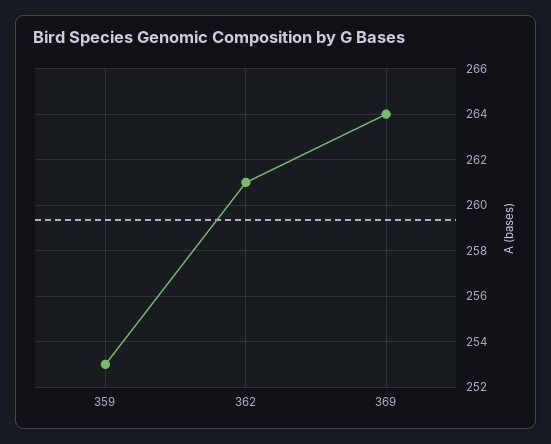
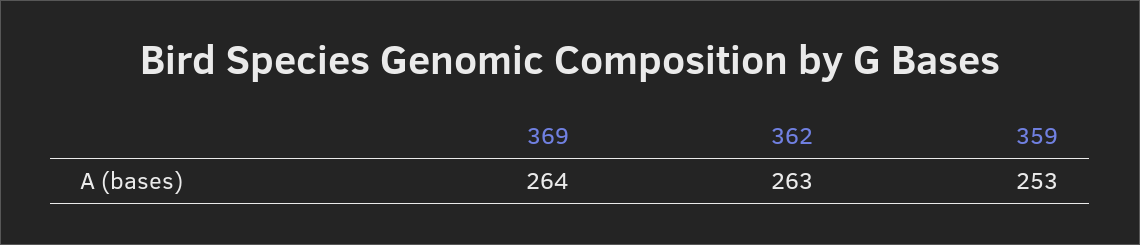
362: 261 -> 263

